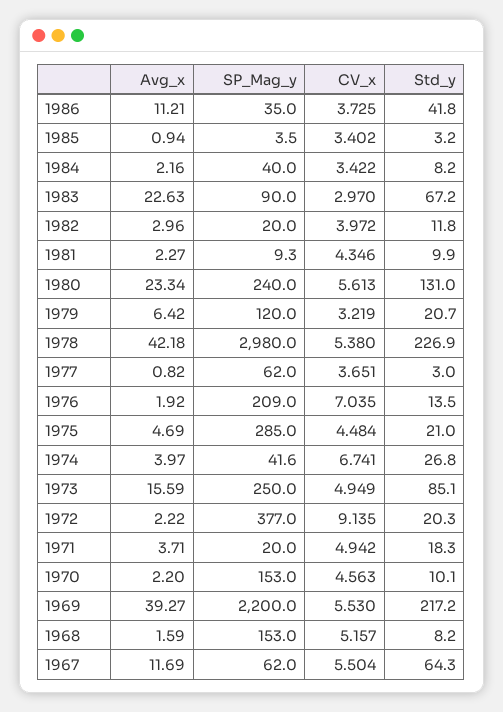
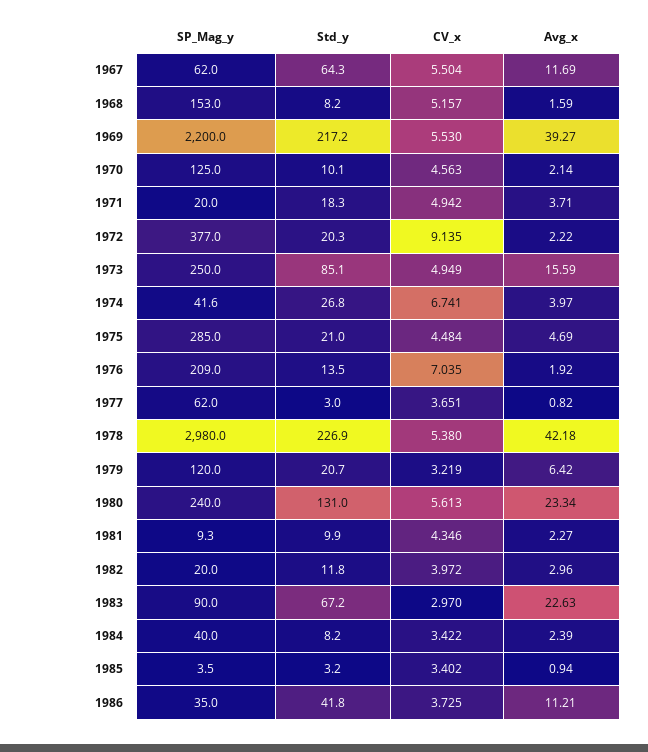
Avg_x, 1984: 2.16 -> 2.39
Avg_x, 1970: 2.2 -> 2.14
SP_Mag_y, 1970: 153 -> 125

